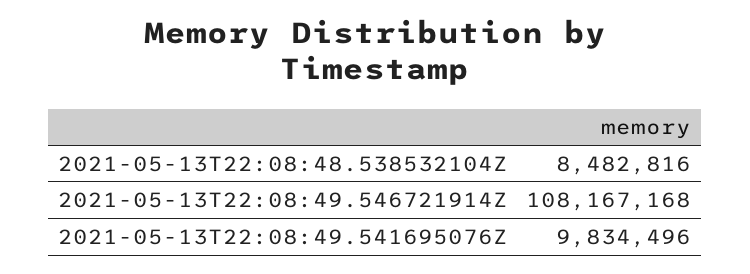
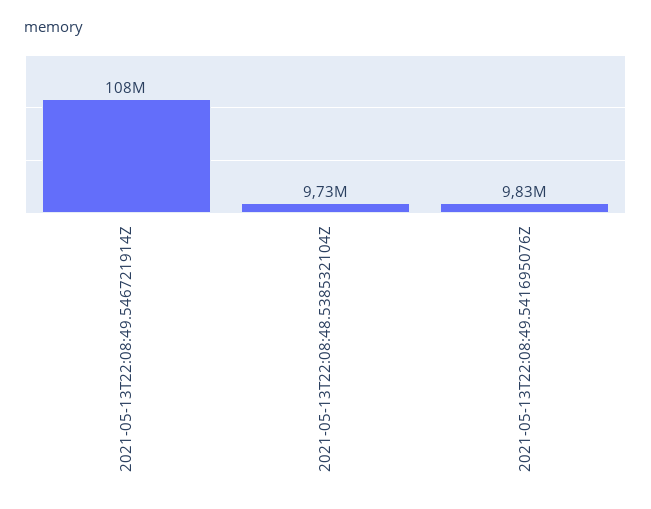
2021-05-13T22:08:48.538532104Z: 8482816 -> 9730000

